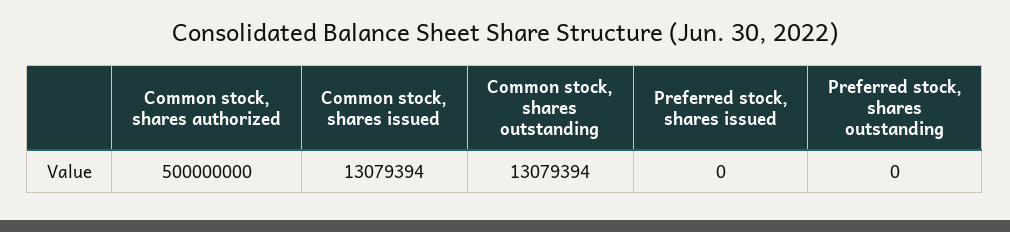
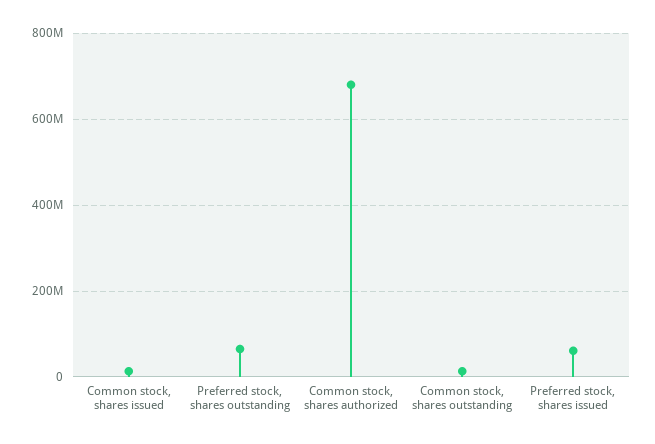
Common stock, shares authorized: 500000000 -> 680000000
Preferred stock, shares issued: 0 -> 60000000
Preferred stock, shares outstanding: 0 -> 60000000

